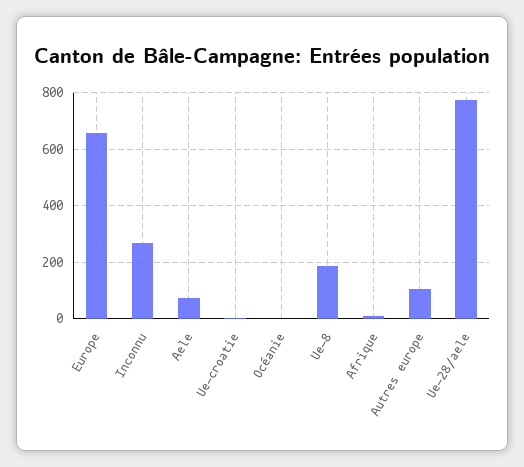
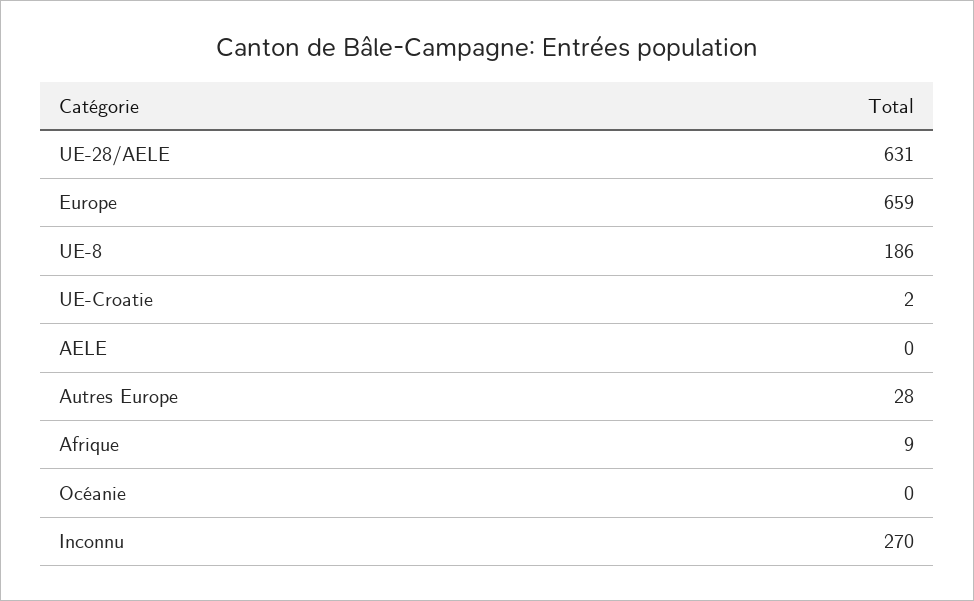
Aele: 75 -> 0
Autres europe: 100 -> 28
Ue-28/aele: 775 -> 631

